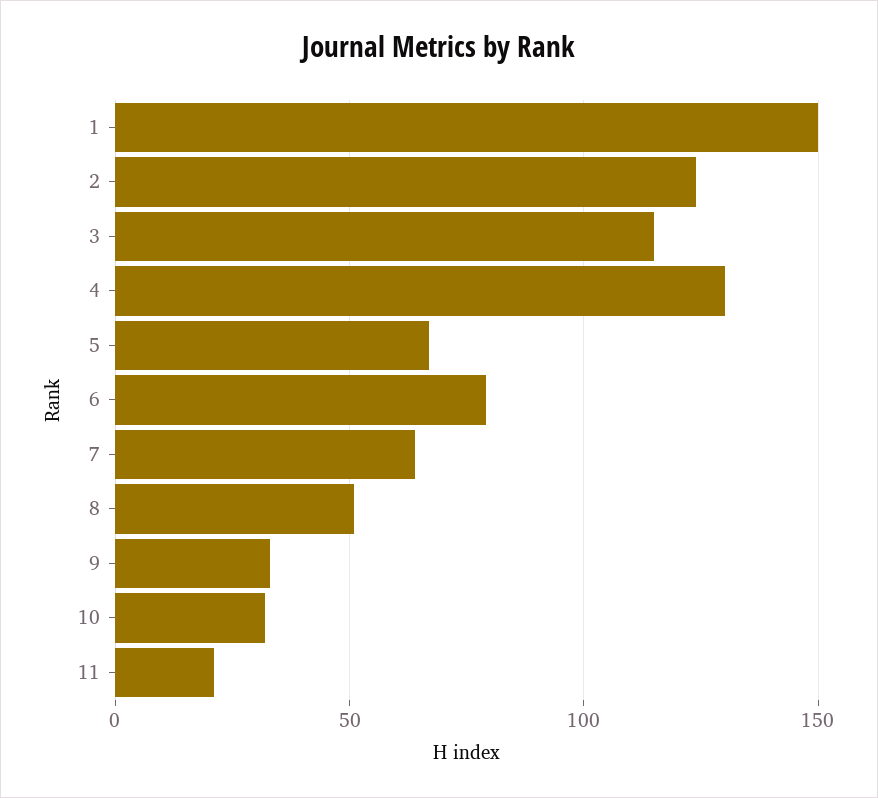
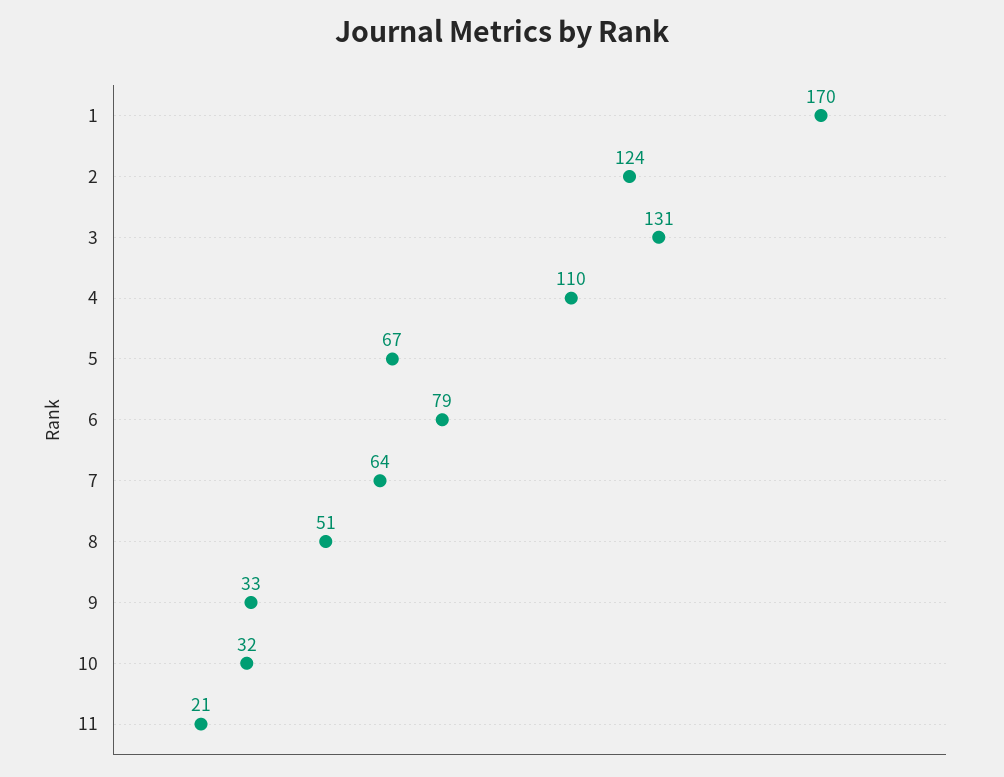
1: 150 -> 170
3: 115 -> 131
4: 130 -> 110

